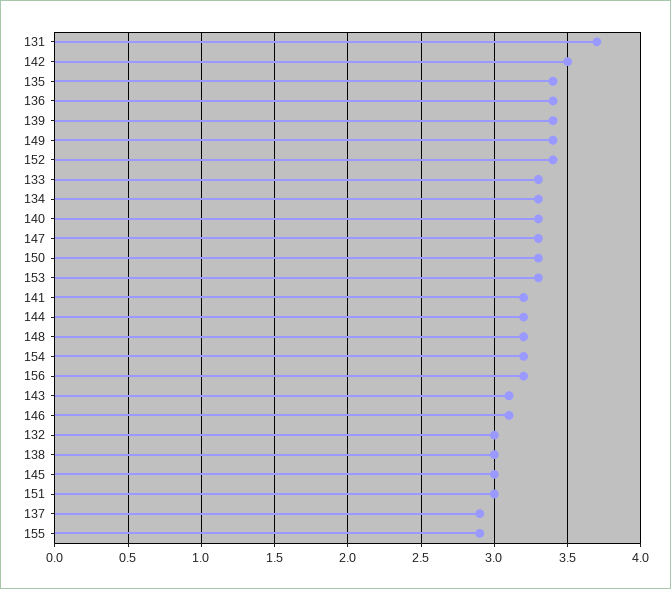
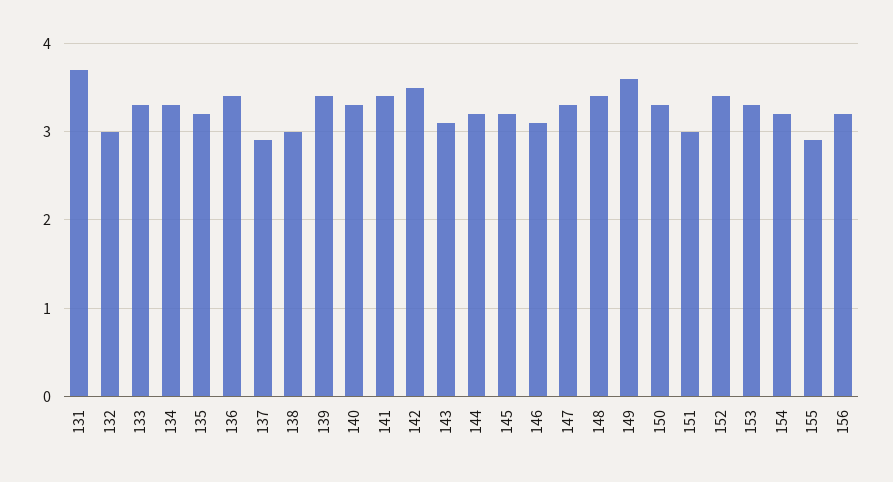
135: 3.4 -> 3.2
149: 3.4 -> 3.6
141: 3.2 -> 3.4
148: 3.2 -> 3.4
145: 3 -> 3.2

